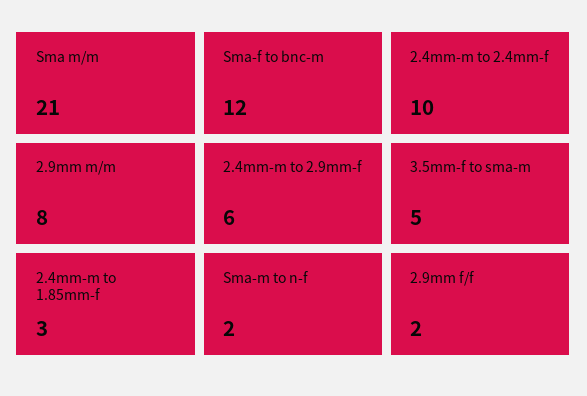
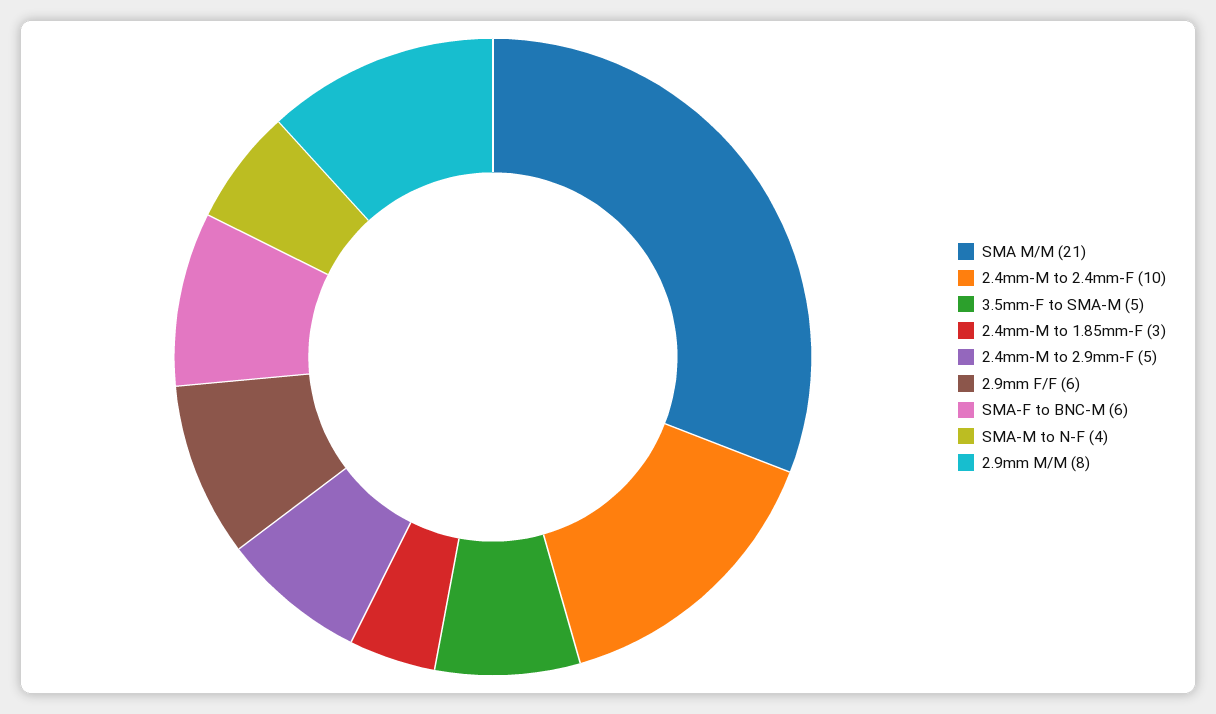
Sma-f to bnc-m: 12 -> 6
2.4mm-m to 2.9mm-f: 6 -> 5
Sma-m to n-f: 2 -> 4
2.9mm f/f: 2 -> 6

